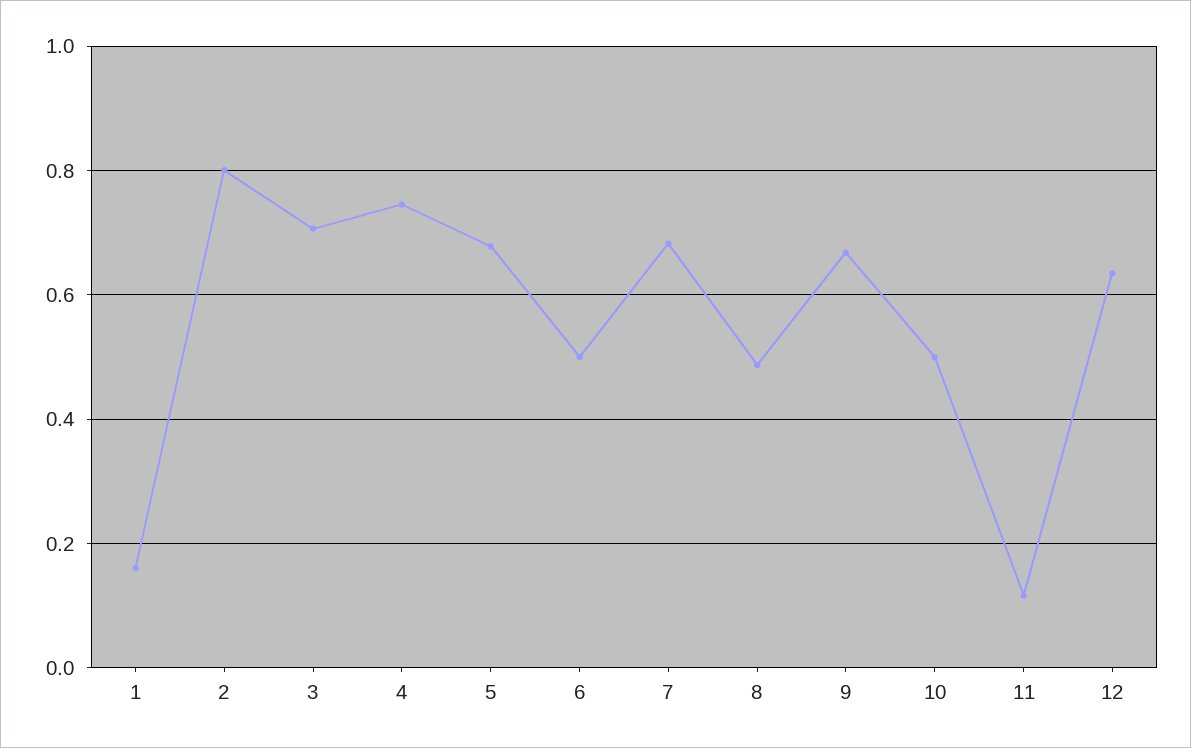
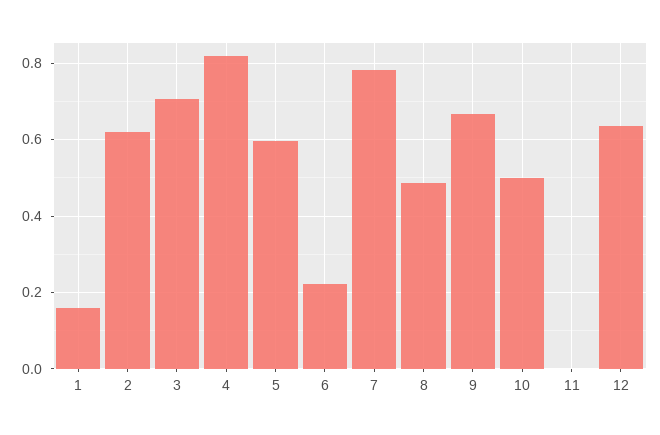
2: 0.8 -> 0.62
4: 0.74 -> 0.82
5: 0.68 -> 0.6
6: 0.5 -> 0.22
7: 0.68 -> 0.78
11: 0.12 -> 0

